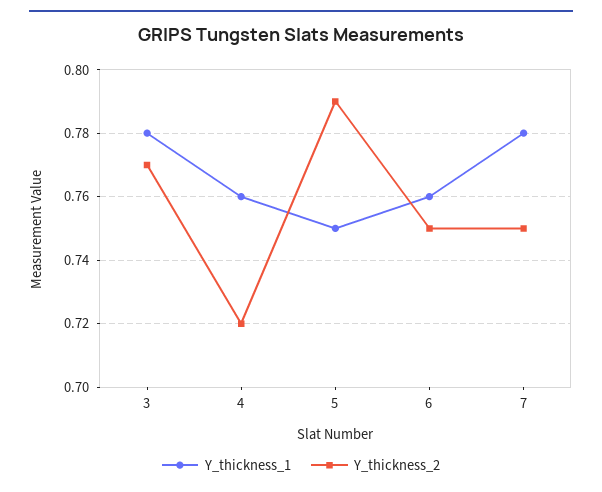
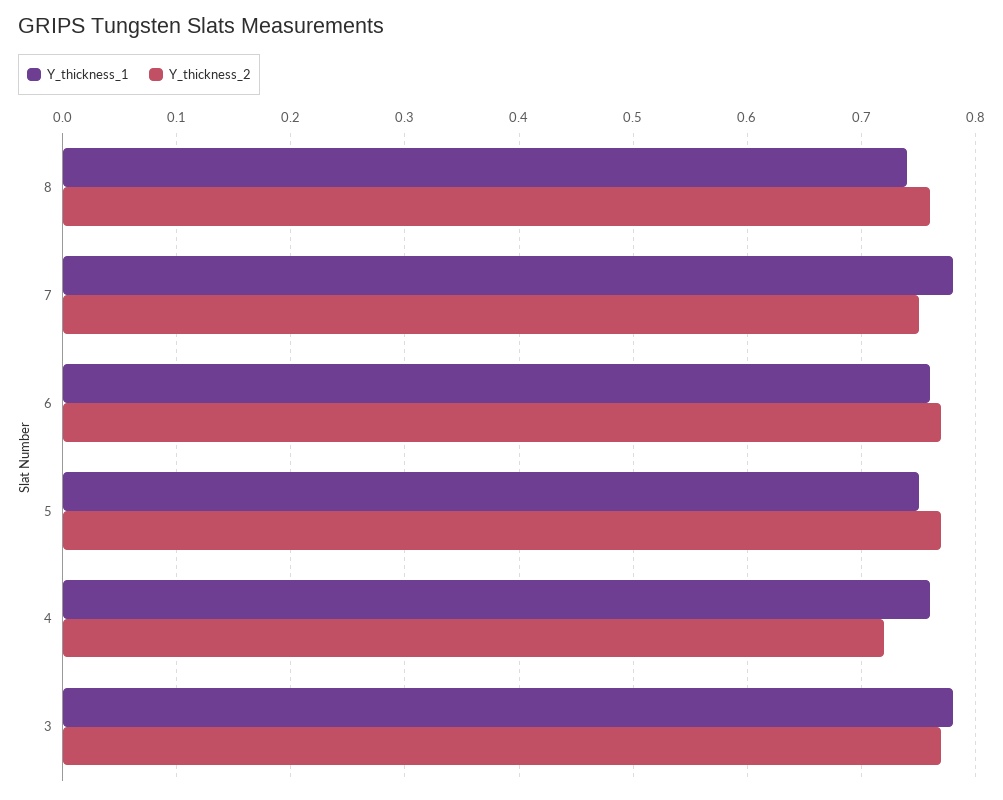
Y_thickness_2, 5: 0.79 -> 0.77
Y_thickness_2, 6: 0.75 -> 0.77
Y_thickness_1, 8: none -> 0.74
Y_thickness_2, 8: none -> 0.76

